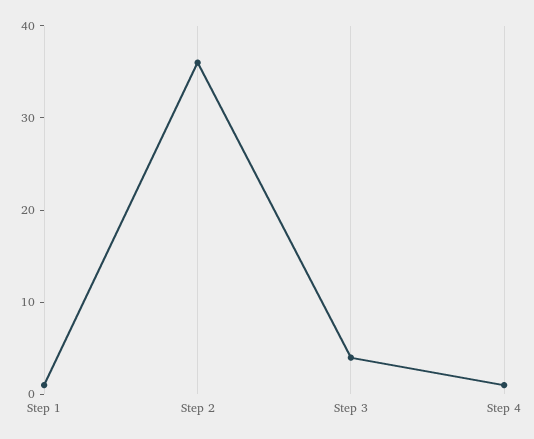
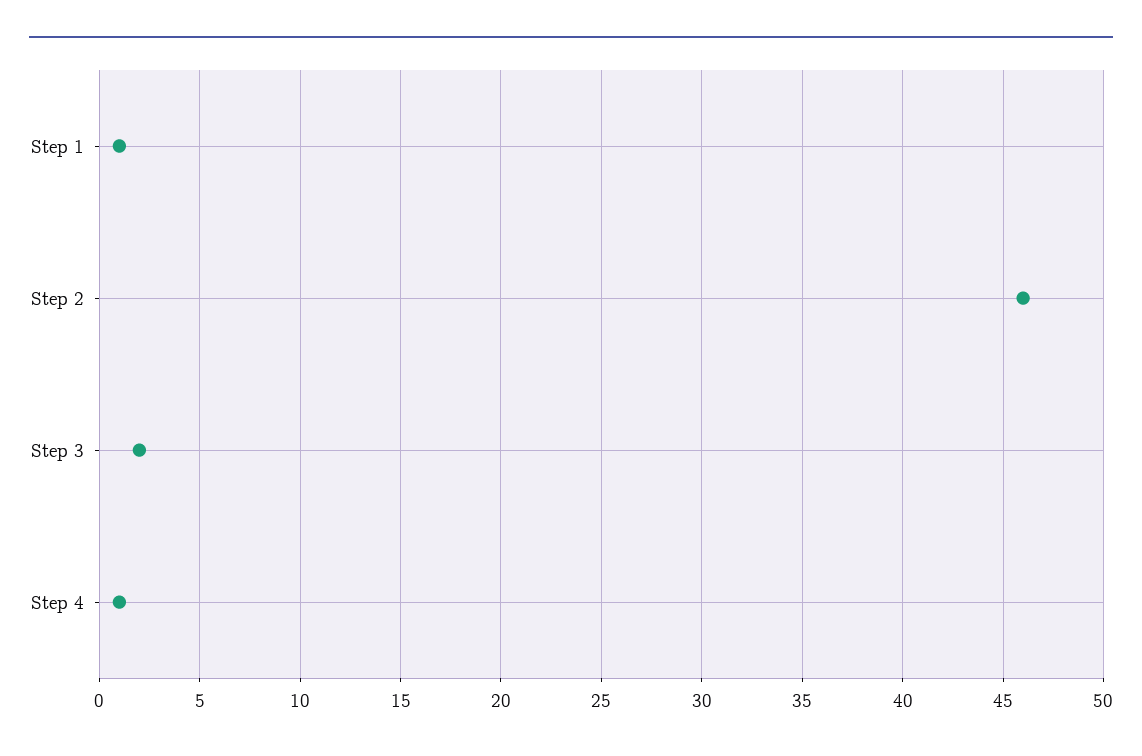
Step 2: 36 -> 46
Step 3: 4 -> 2

